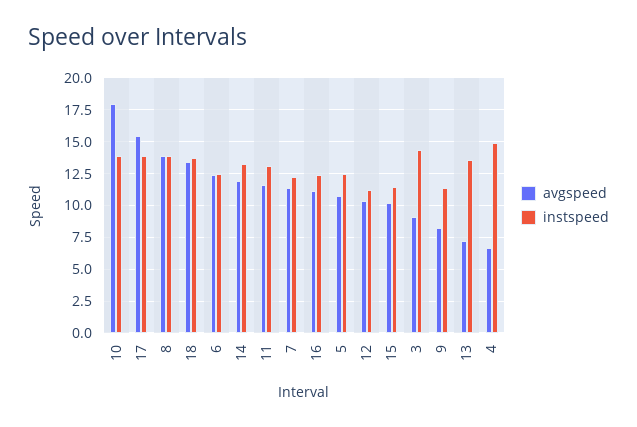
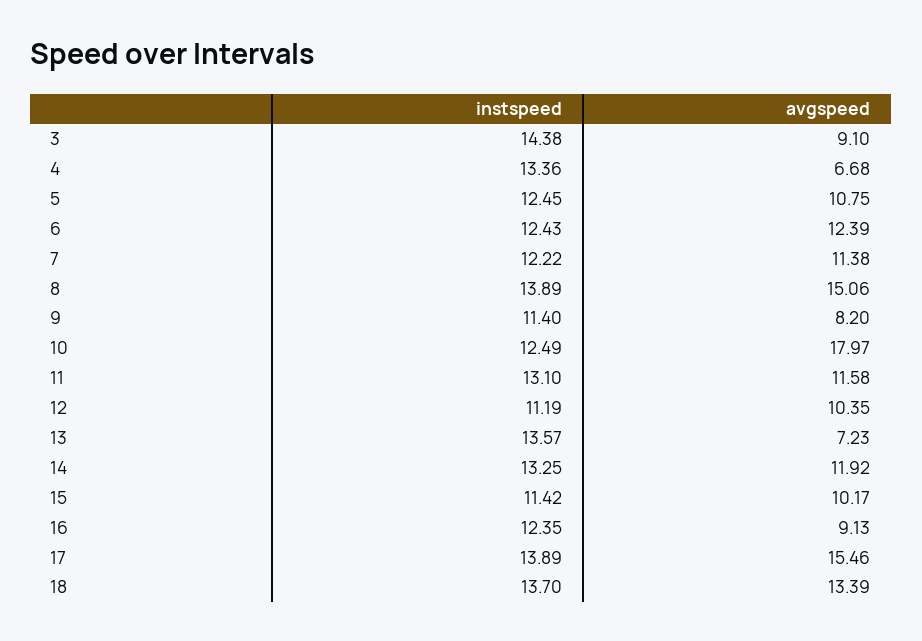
instspeed, 10: 14 -> 12.49
avgspeed, 8: 14 -> 15.06
avgspeed, 16: 11 -> 9.13
instspeed, 4: 15 -> 13.36

